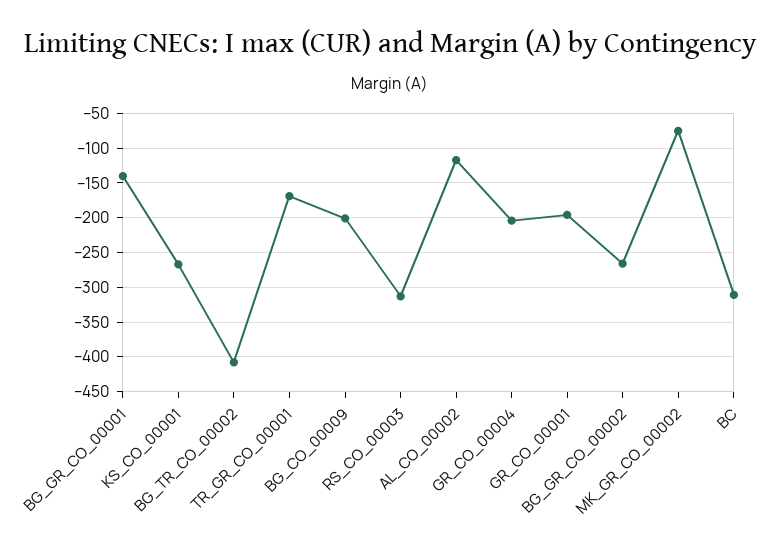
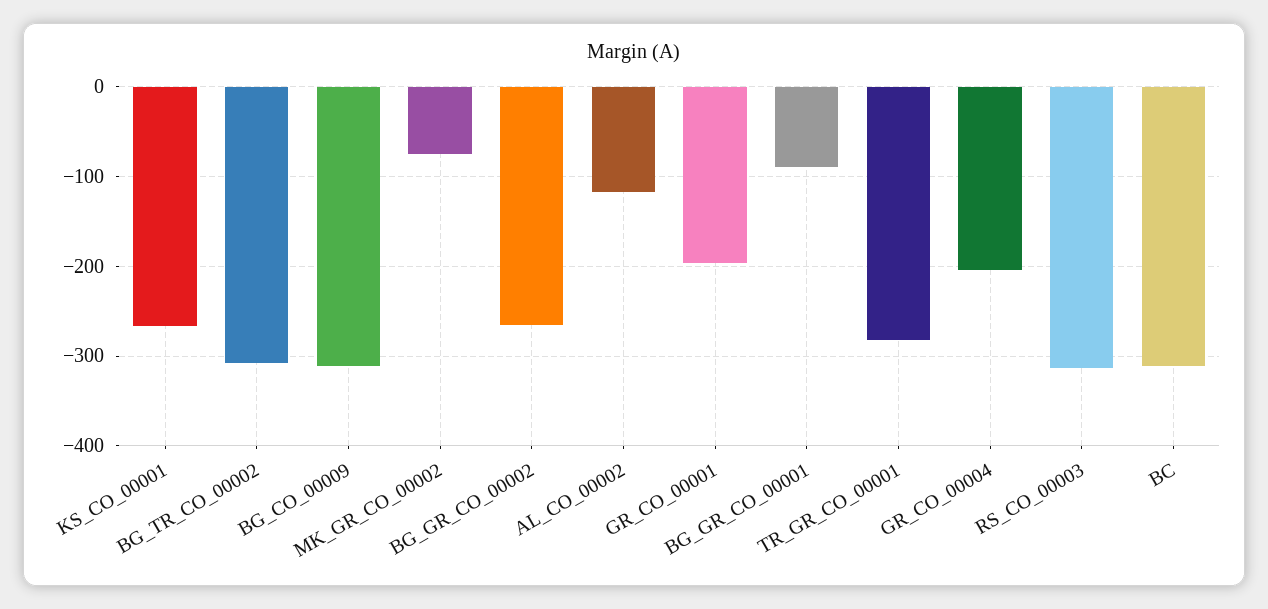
BG_GR_CO_00001: -140 -> -90
BG_TR_CO_00002: -410 -> -310
TR_GR_CO_00001: -170 -> -280
BG_CO_00009: -200 -> -310

